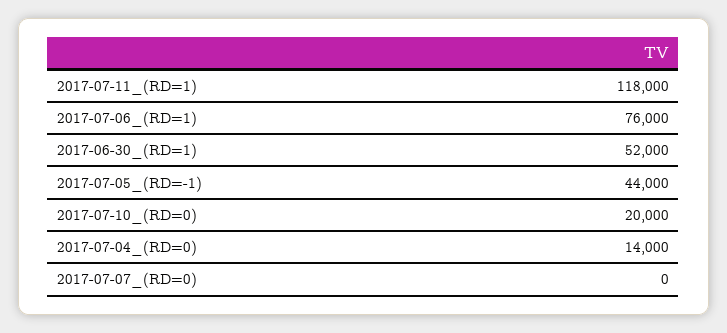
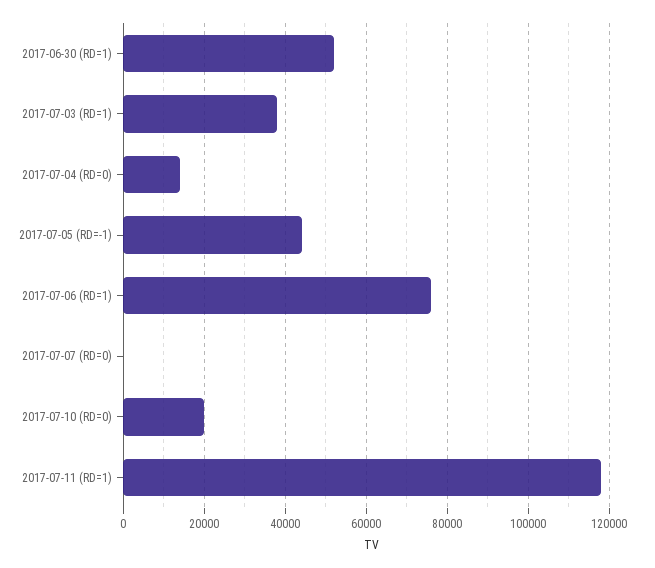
2017-07-03 (RD=1): none -> 38000

